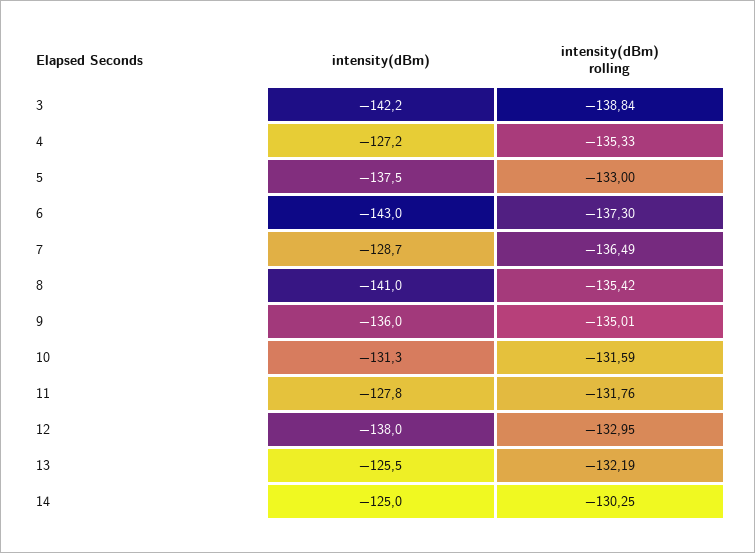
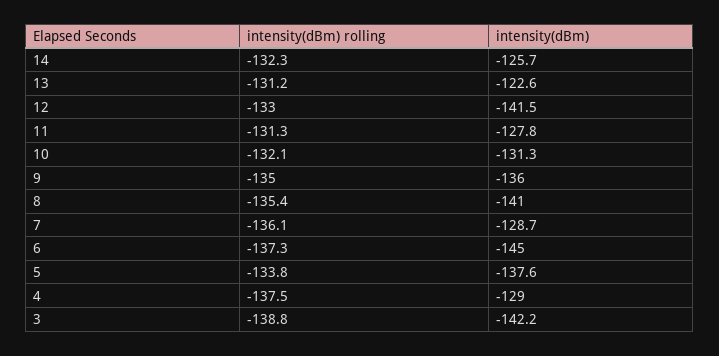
intensity(dBm), 4: -127.2 -> -129
intensity(dBm) rolling, 4: -135.33 -> -137.5
intensity(dBm), 5: -137.5 -> -137.6
intensity(dBm) rolling, 5: -133 -> -133.8
intensity(dBm), 6: -143 -> -145
intensity(dBm) rolling, 7: -136.49 -> -136.1
intensity(dBm) rolling, 10: -131.59 -> -132.1
intensity(dBm) rolling, 11: -131.76 -> -131.3
intensity(dBm), 12: -138 -> -141.5
intensity(dBm), 13: -125.5 -> -122.6
intensity(dBm) rolling, 13: -132.19 -> -131.2
intensity(dBm), 14: -125 -> -125.7
intensity(dBm) rolling, 14: -130.25 -> -132.3

